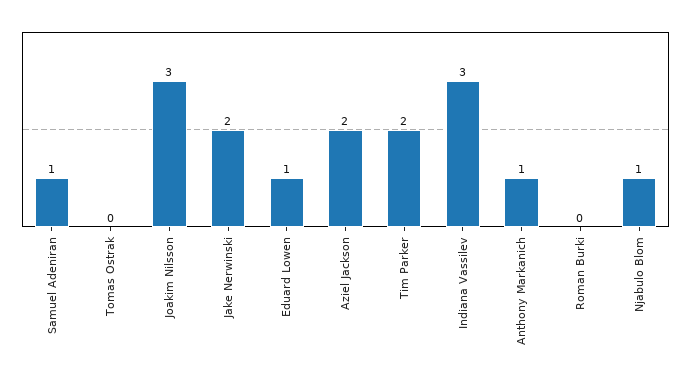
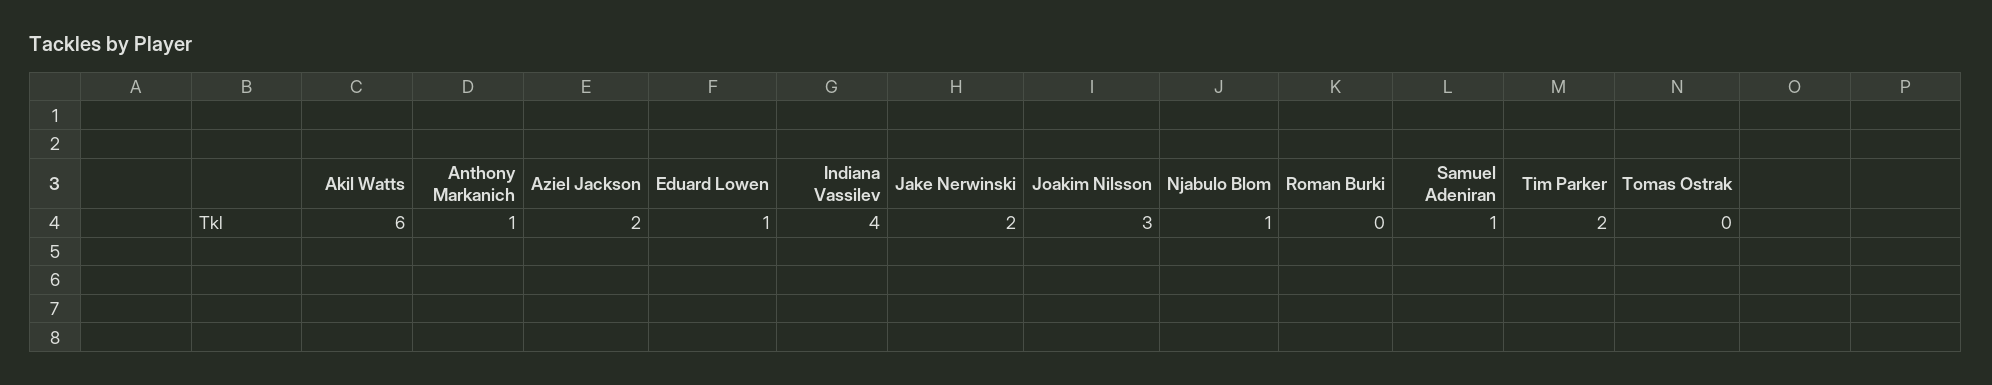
Indiana Vassilev: 3 -> 4
Akil Watts: none -> 6

